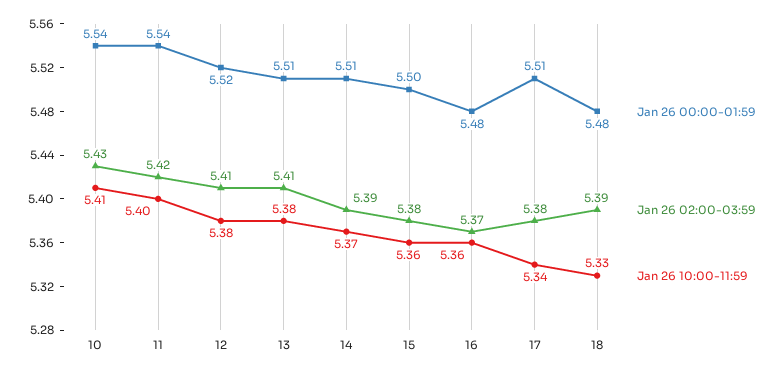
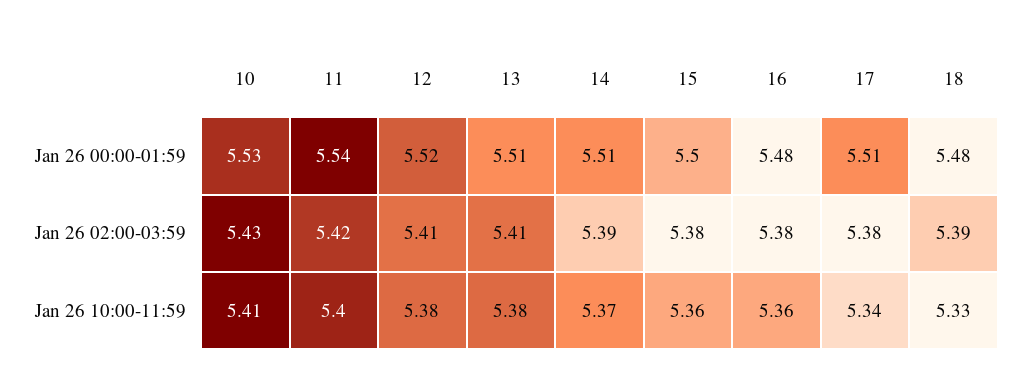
Jan 26 00:00-01:59, 10: 5.54 -> 5.53
Jan 26 02:00-03:59, 16: 5.37 -> 5.38

